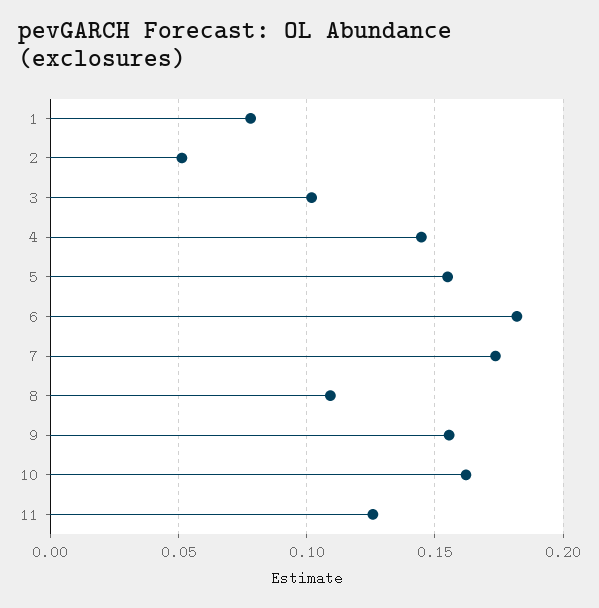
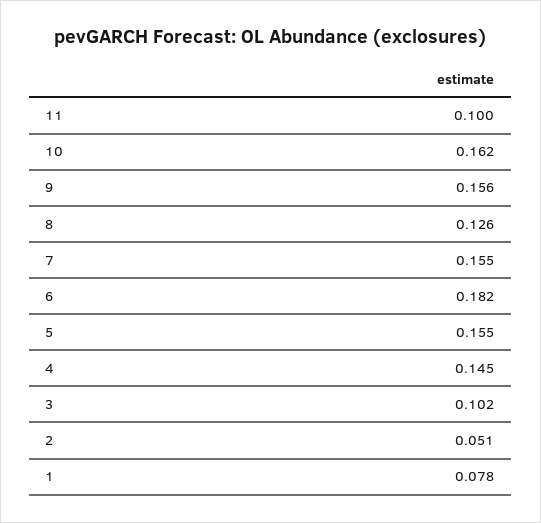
7: 0.175 -> 0.155
8: 0.11 -> 0.126
11: 0.125 -> 0.1

